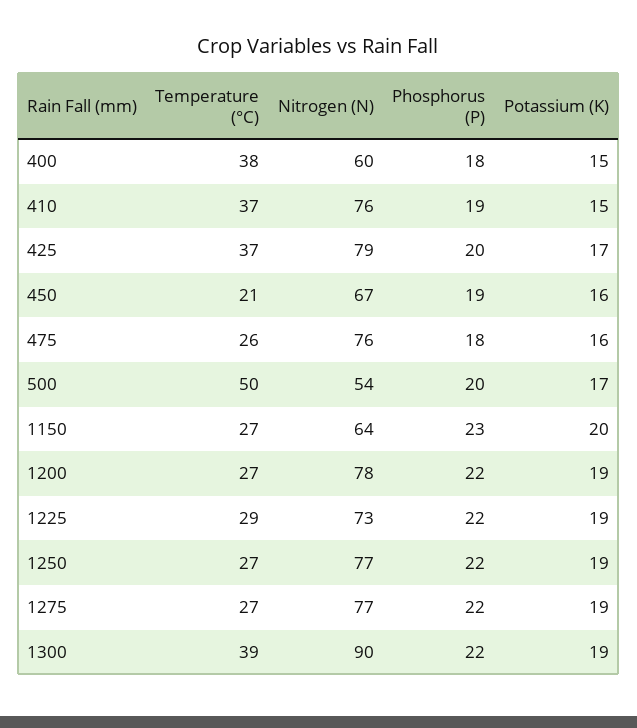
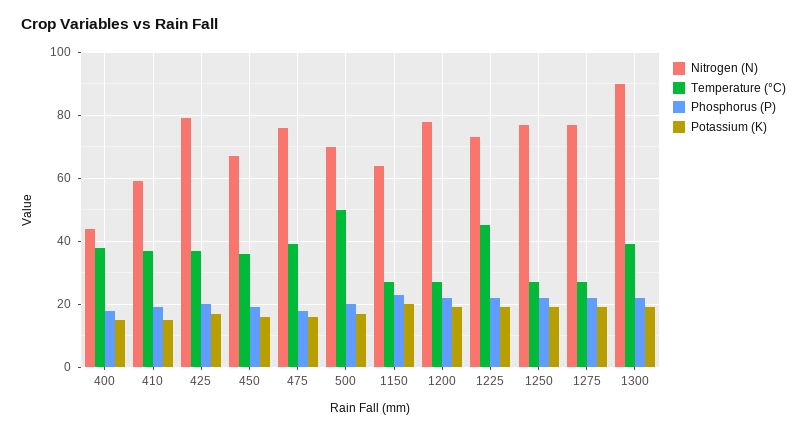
Nitrogen (N), 400: 60 -> 45
Nitrogen (N), 410: 76 -> 60
Temperature (°C), 450: 21 -> 35
Temperature (°C), 475: 26 -> 40
Nitrogen (N), 500: 54 -> 70
Temperature (°C), 1225: 29 -> 45

